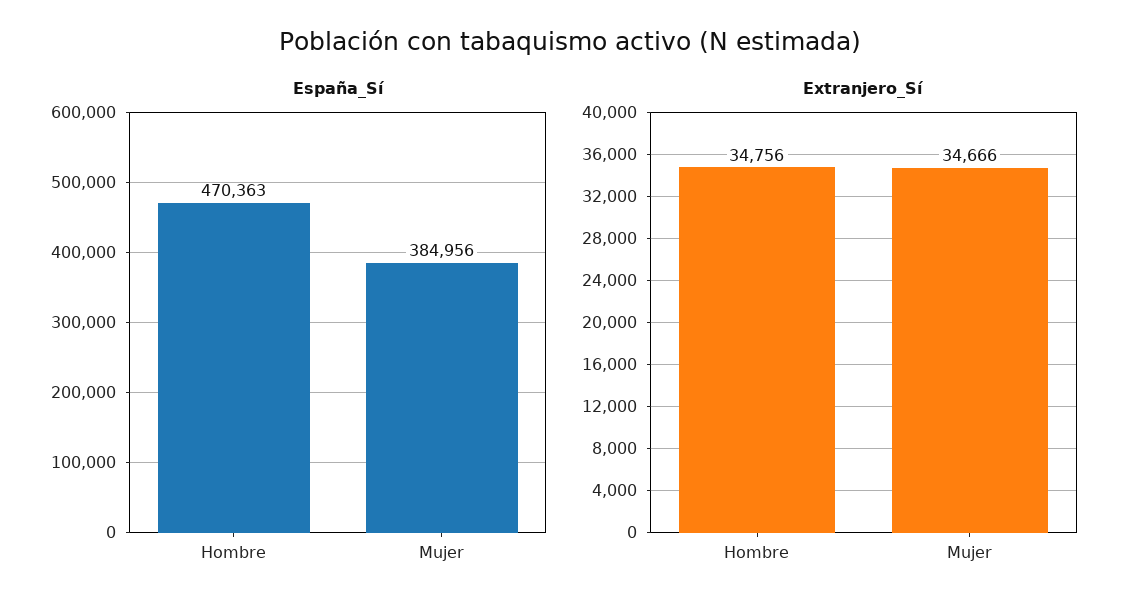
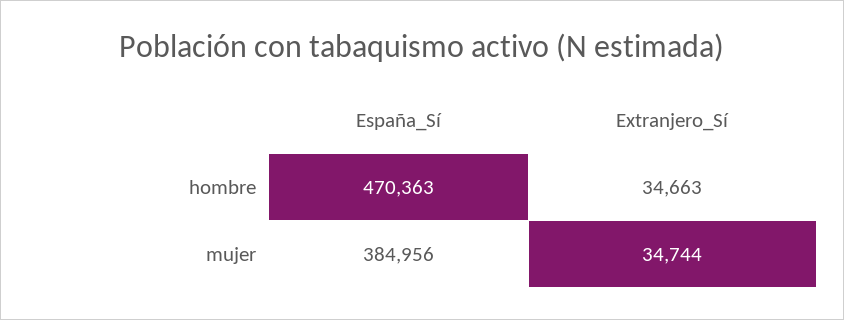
Extranjero_Sí, Hombre: 34756 -> 34663
Extranjero_Sí, Mujer: 34666 -> 34744

